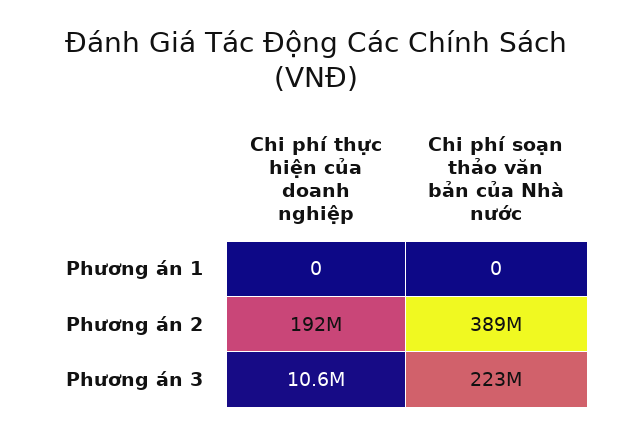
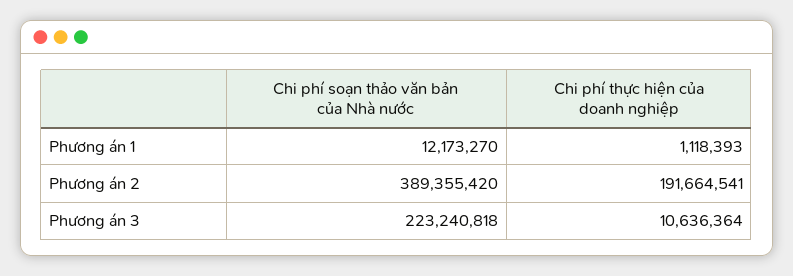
Chi phí thực hiện của doanh nghiệp, Phương án 1: 0 -> 1118393
Chi phí soạn thảo văn bản của Nhà nước, Phương án 1: 0 -> 12173270

